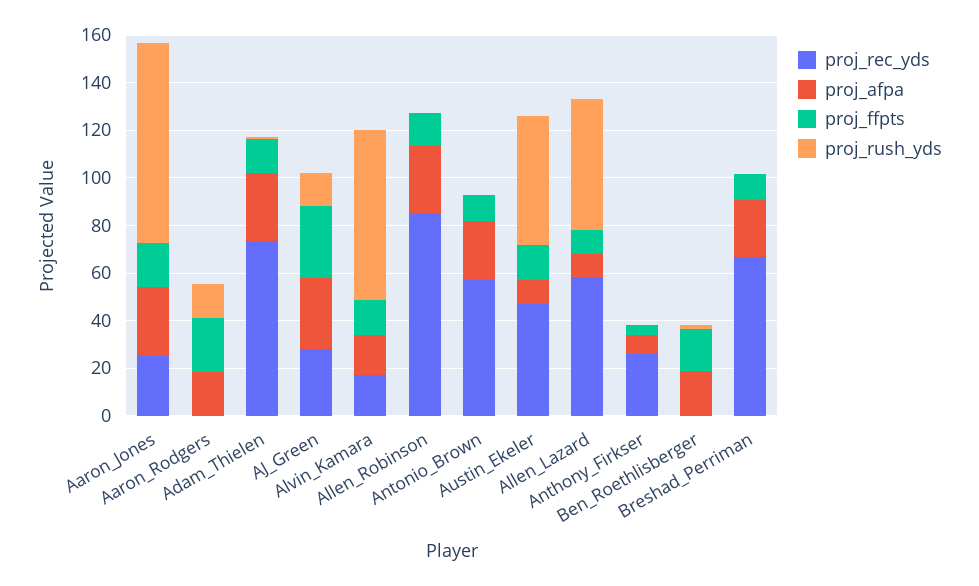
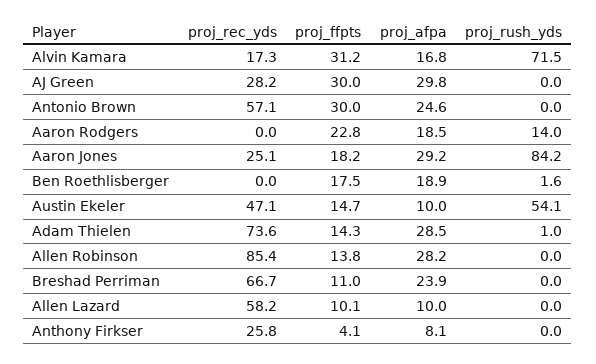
proj_rush_yds, AJ_Green: 15 -> 0
proj_ffpts, Alvin_Kamara: 15 -> 31.2
proj_ffpts, Antonio_Brown: 10 -> 30
proj_rush_yds, Allen_Lazard: 55 -> 0

